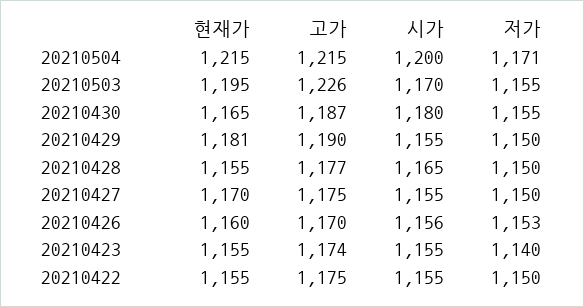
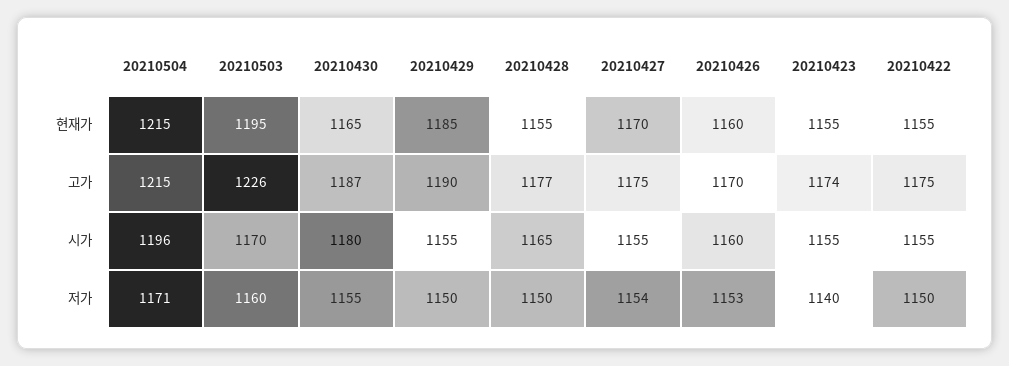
시가, 20210504: 1200 -> 1196
저가, 20210503: 1155 -> 1160
현재가, 20210429: 1181 -> 1185
저가, 20210427: 1150 -> 1154
시가, 20210426: 1156 -> 1160

